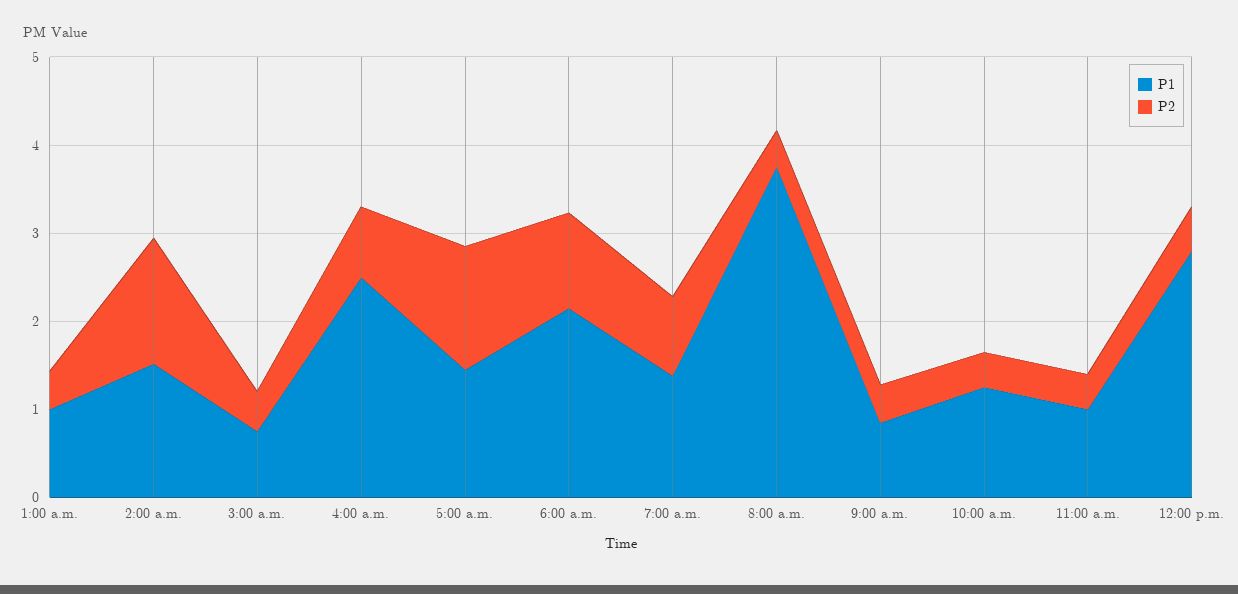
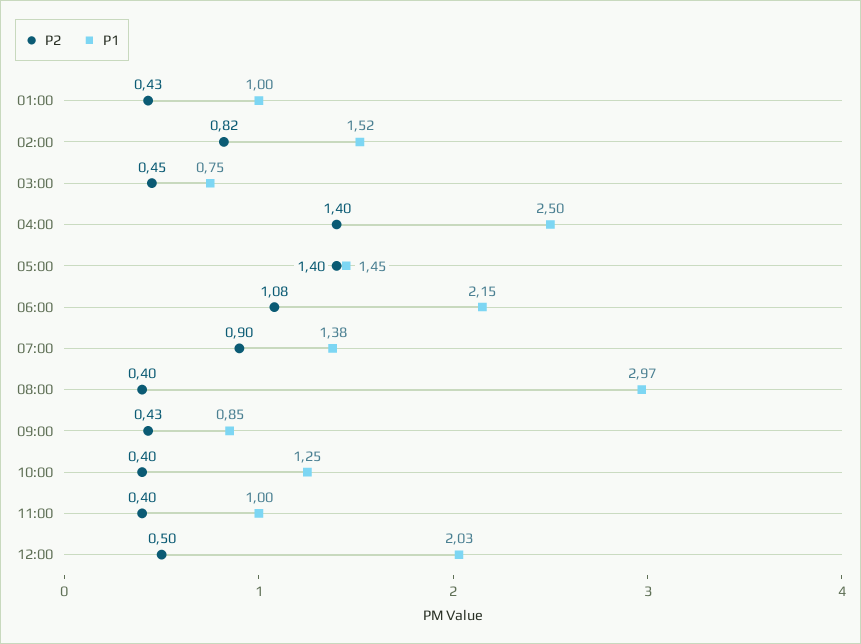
P2, 2:00 a.m.: 1.4 -> 0.82
P2, 4:00 a.m.: 0.8 -> 1.4
P1, 8:00 a.m.: 3.8 -> 2.97
P1, 12:00 p.m.: 2.8 -> 2.03

